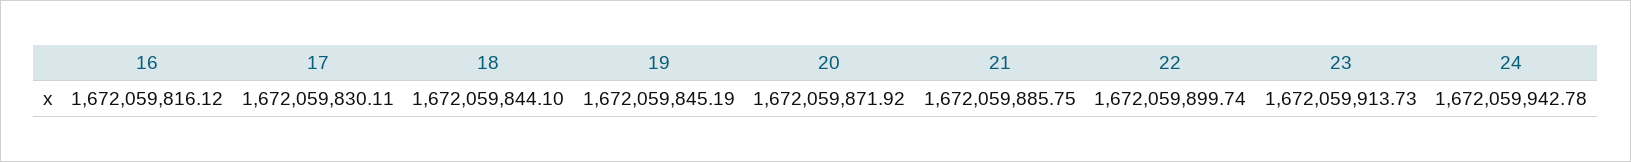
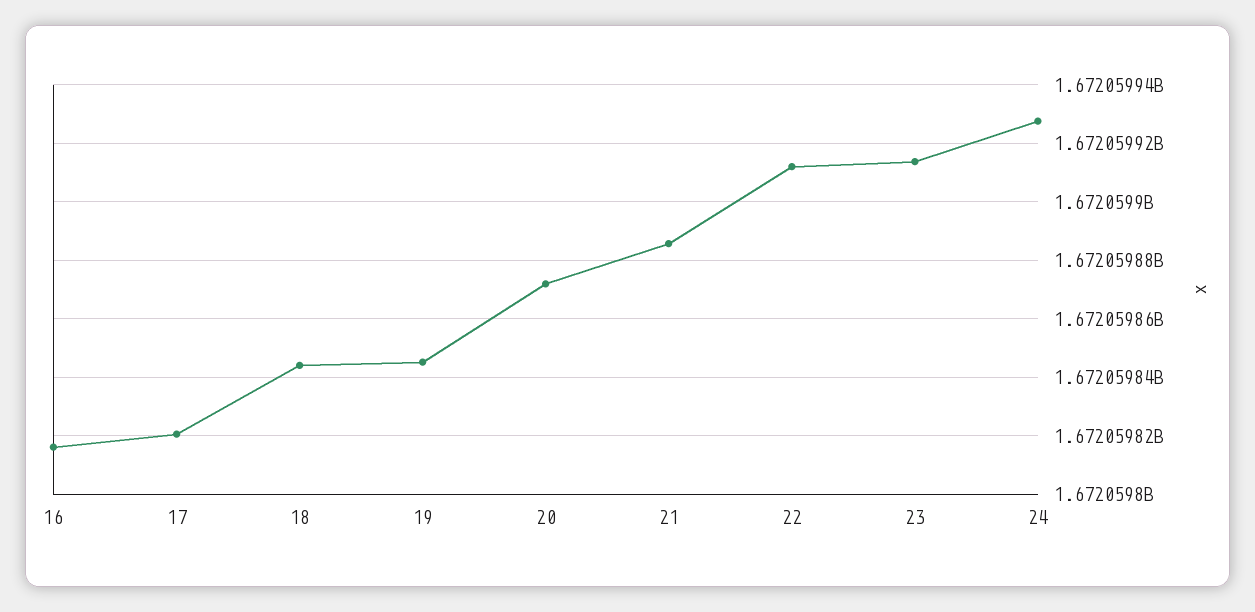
17: 1672059830.11 -> 1672059820
22: 1672059899.74 -> 1672059912.5
24: 1672059942.78 -> 1672059927.5

